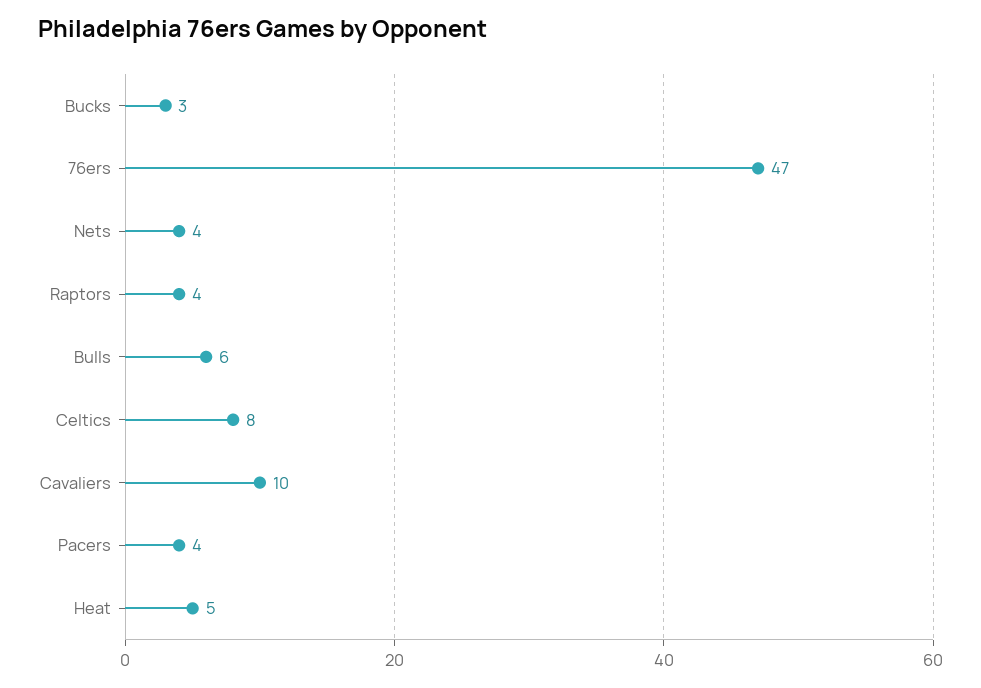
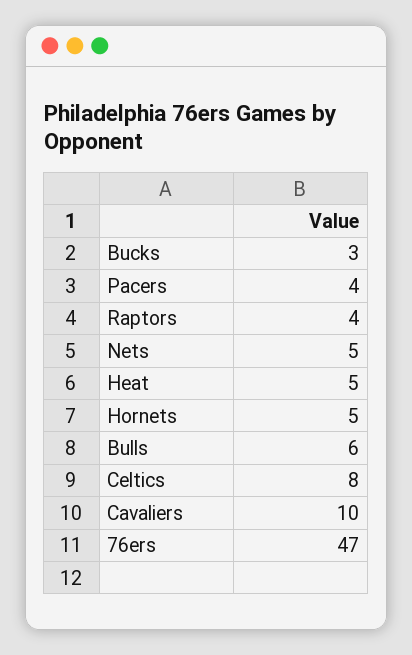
Nets: 4 -> 5
Hornets: none -> 5

